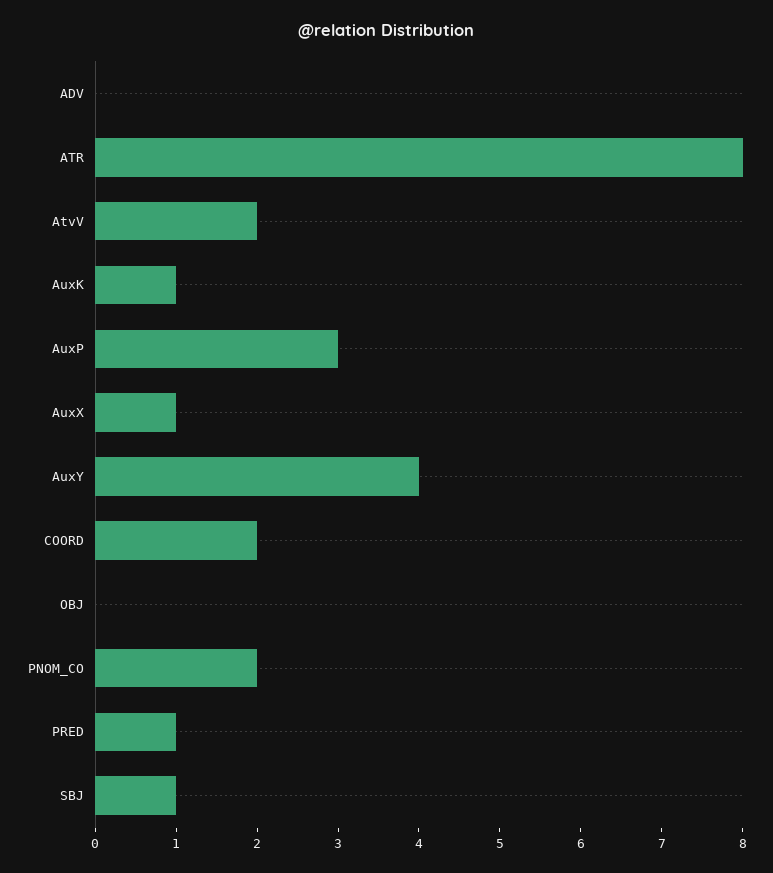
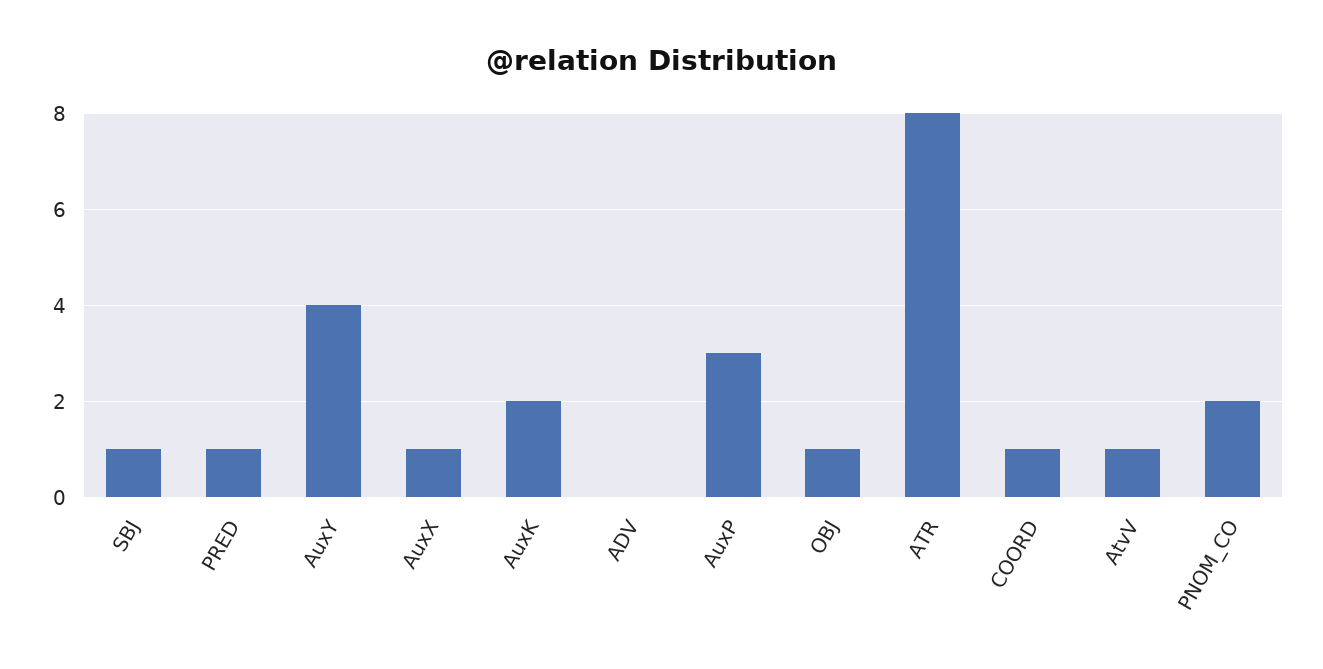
AtvV: 2 -> 1
AuxK: 1 -> 2
COORD: 2 -> 1
OBJ: 0 -> 1

